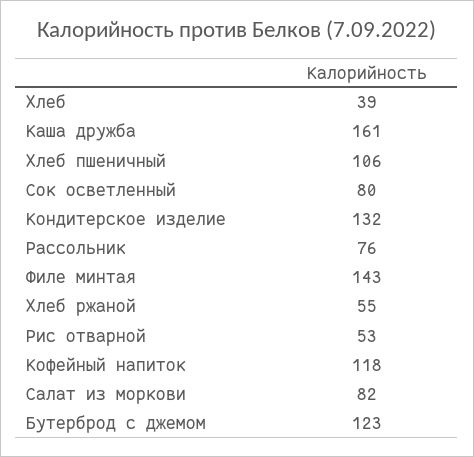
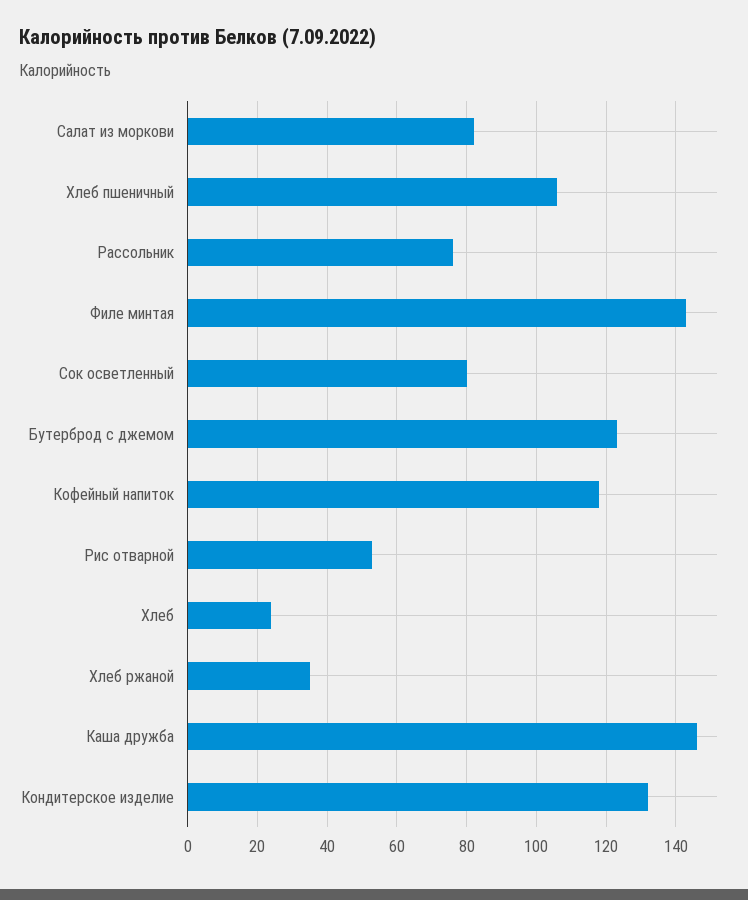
Хлеб: 39 -> 25
Каша дружба: 161 -> 145
Хлеб ржаной: 55 -> 35

